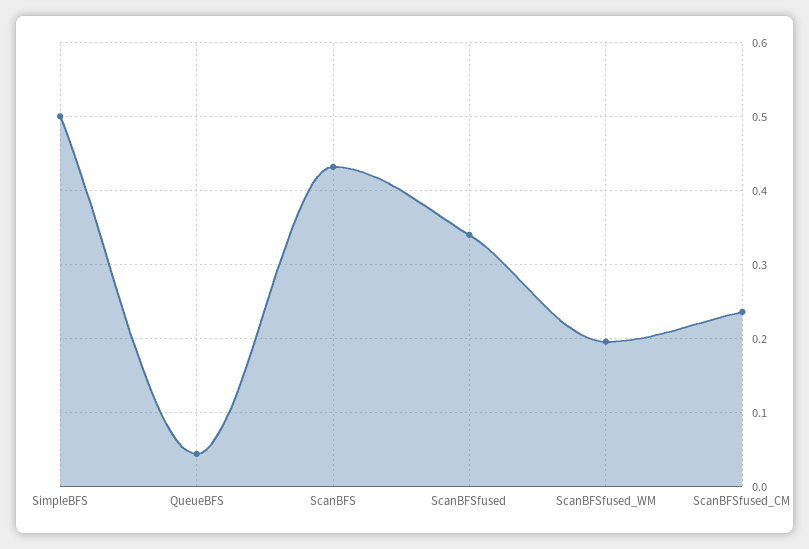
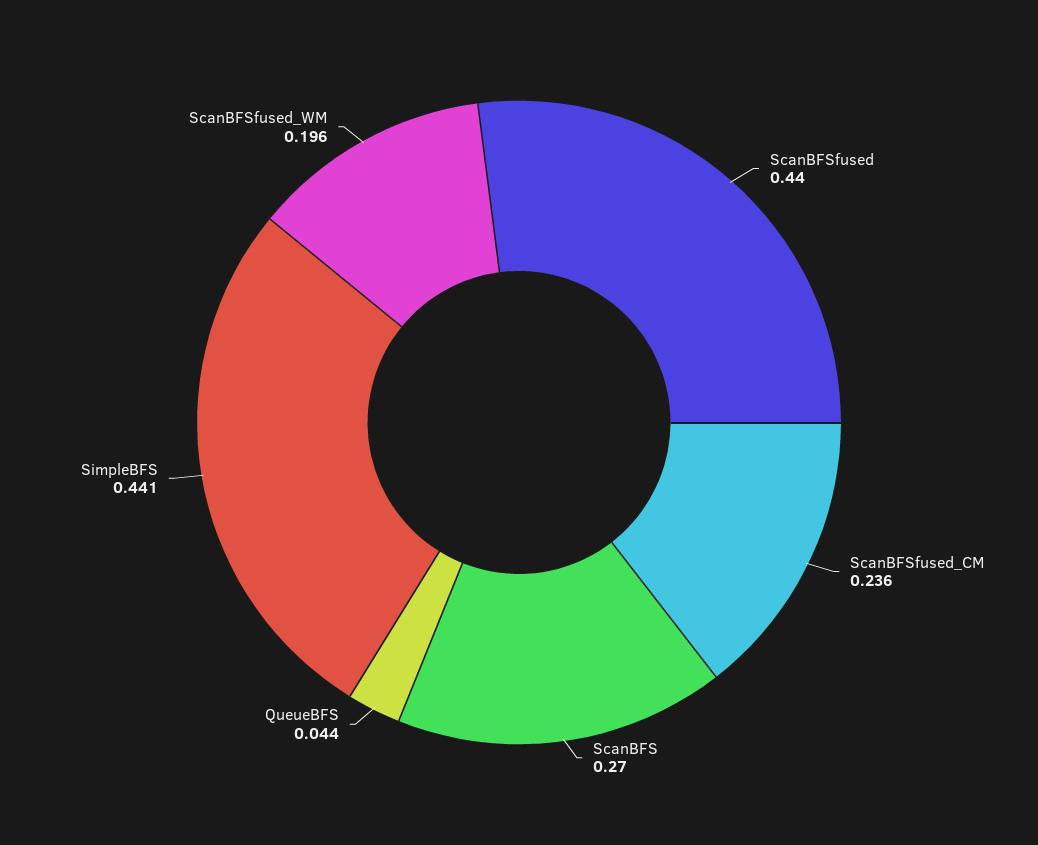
SimpleBFS: 0.5 -> 0.441
ScanBFS: 0.43 -> 0.27
ScanBFSfused: 0.34 -> 0.44

